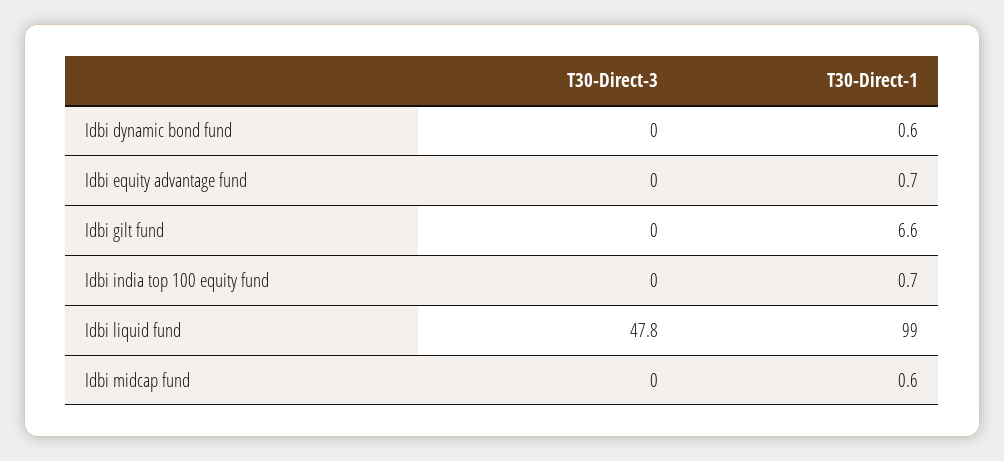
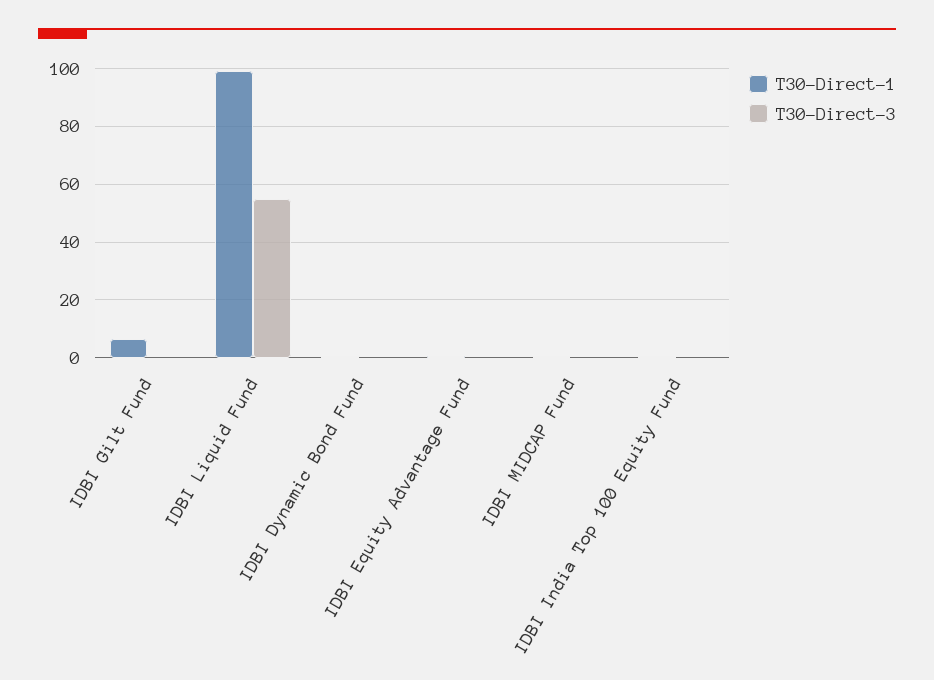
T30-Direct-3, Idbi liquid fund: 47.8 -> 55

